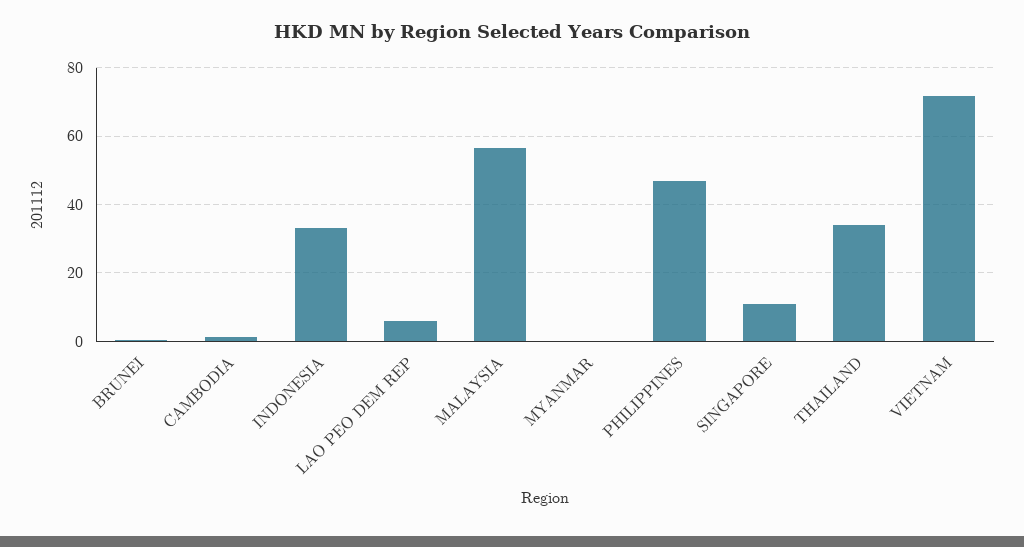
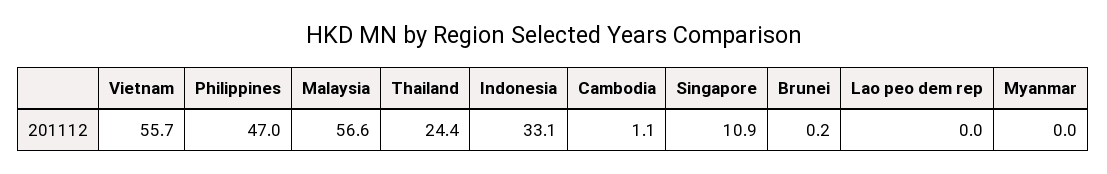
LAO PEO DEM REP: 6 -> 0
THAILAND: 34 -> 24.4
VIETNAM: 72 -> 55.7

